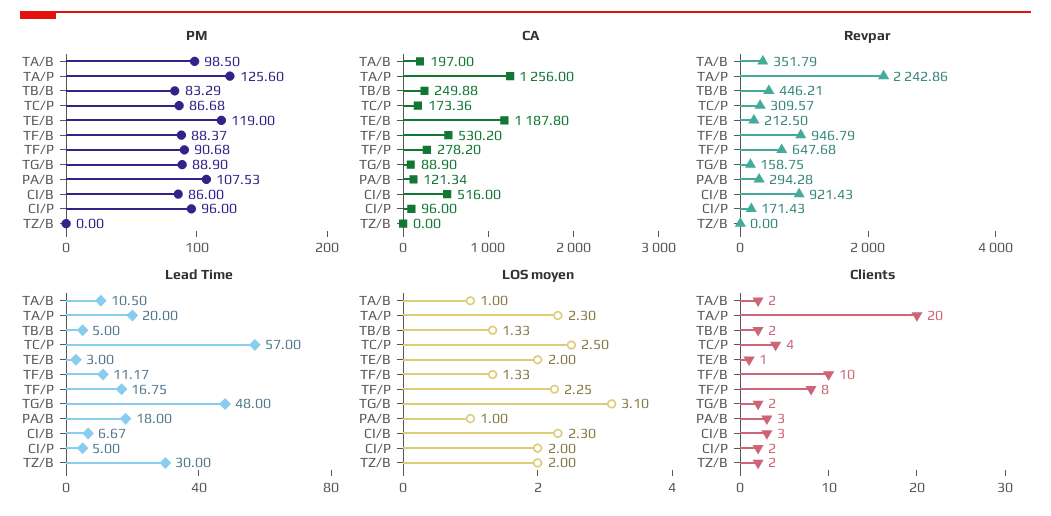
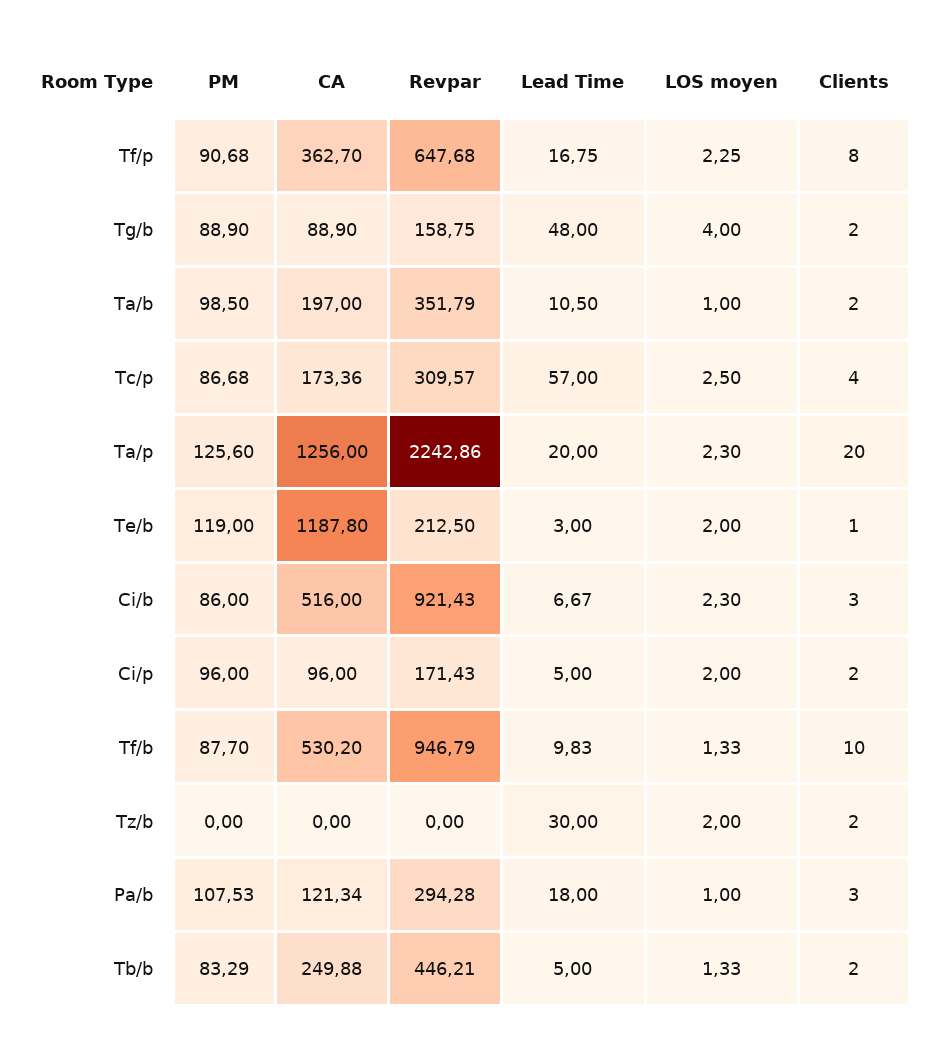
PM, TF/B: 88.37 -> 87.7
CA, TF/P: 278.2 -> 362.7
Lead Time, TF/B: 11.17 -> 9.83
LOS moyen, TG/B: 3.1 -> 4

